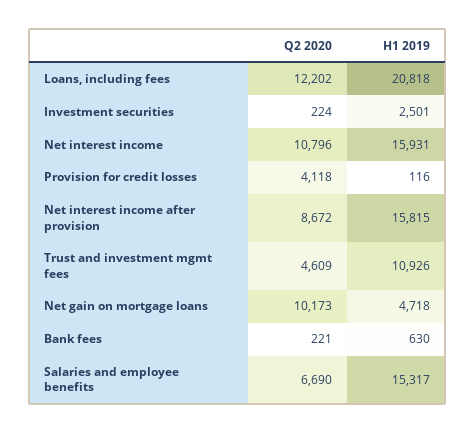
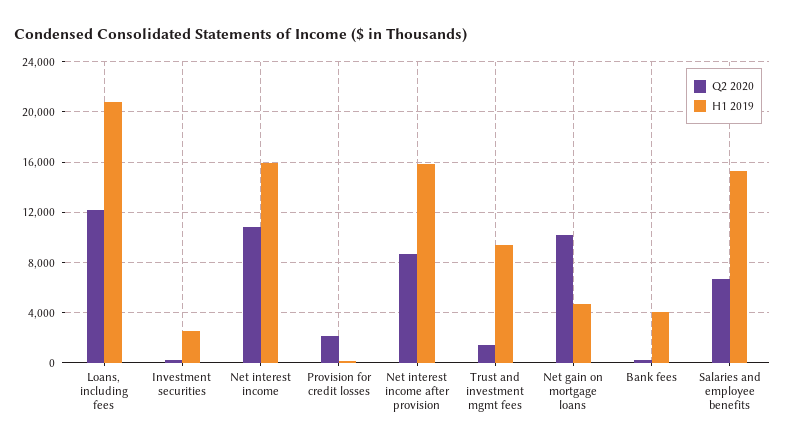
Q2 2020, Provision for credit losses: 4118 -> 2000
Q2 2020, Trust and investment mgmt fees: 4609 -> 1500
H1 2019, Trust and investment mgmt fees: 10926 -> 9500
H1 2019, Bank fees: 630 -> 4000

